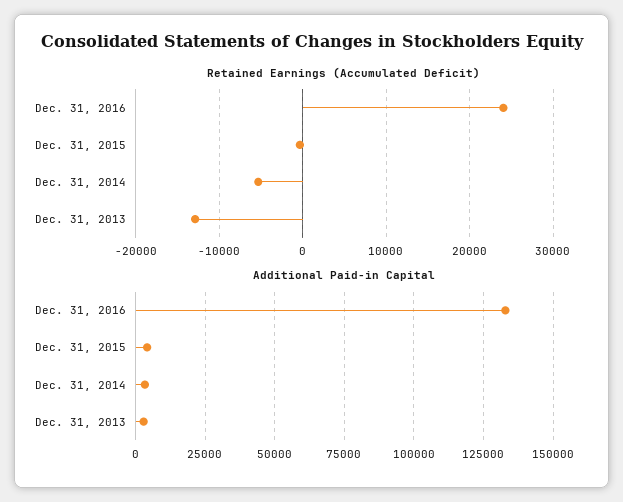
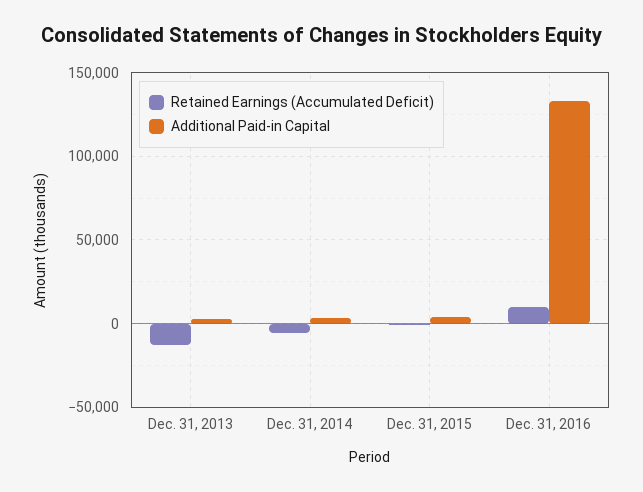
Retained Earnings (Accumulated Deficit), Dec. 31, 2016: 24000 -> 10000

